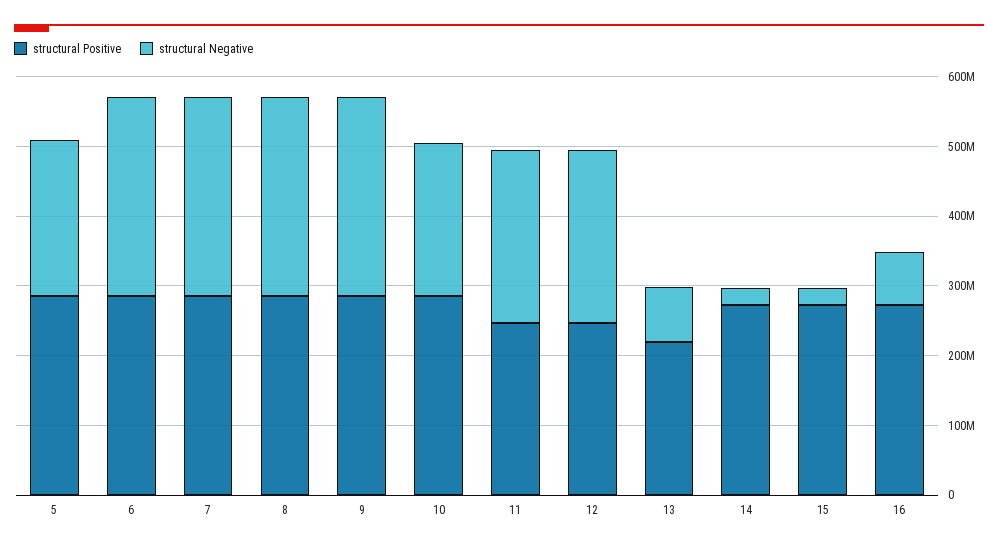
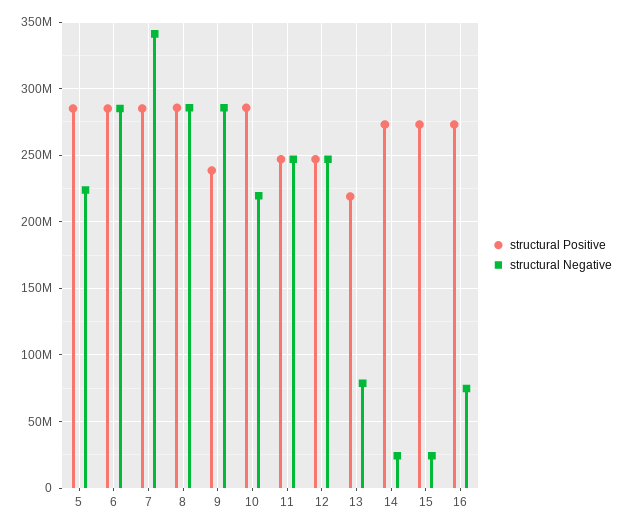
structural Negative, 7: 280000000 -> 340000000
structural Positive, 9: 280000000 -> 240000000

